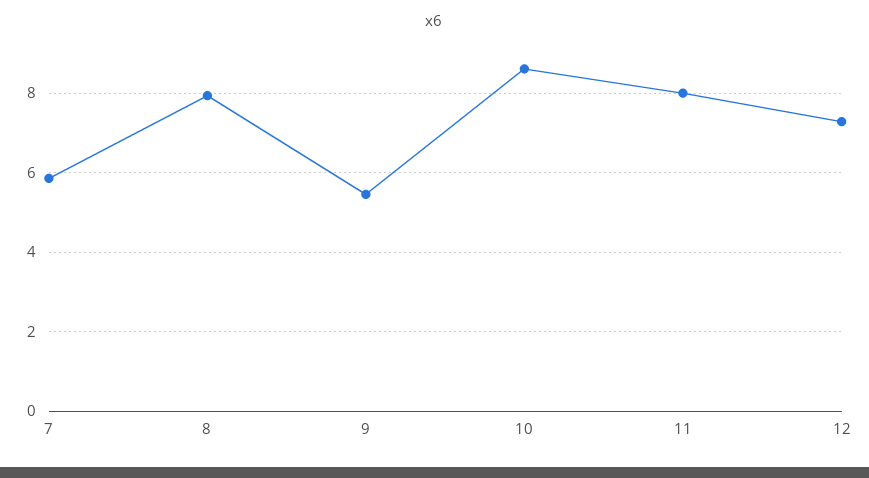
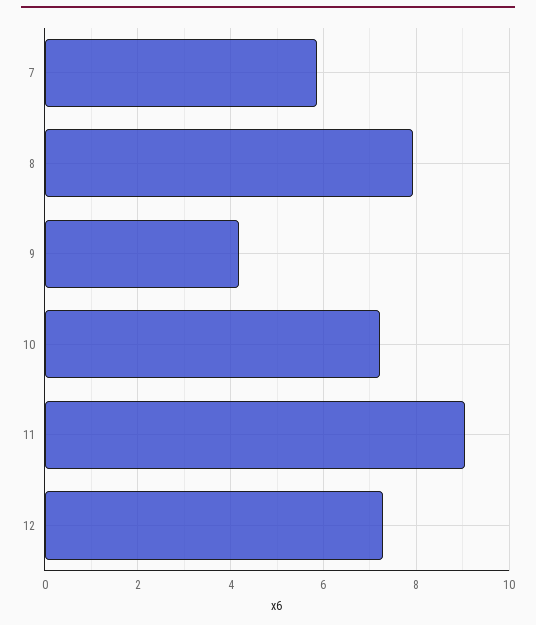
9: 5.4 -> 4.2
10: 8.6 -> 7.2
11: 8 -> 9

